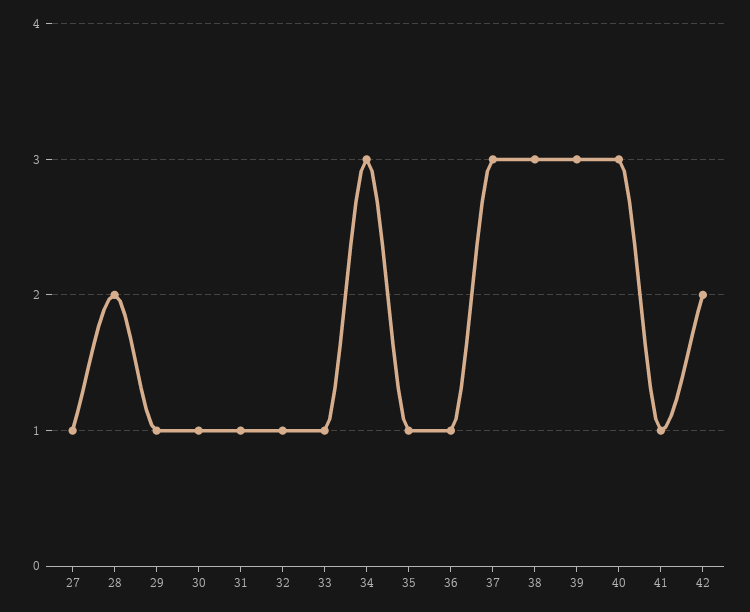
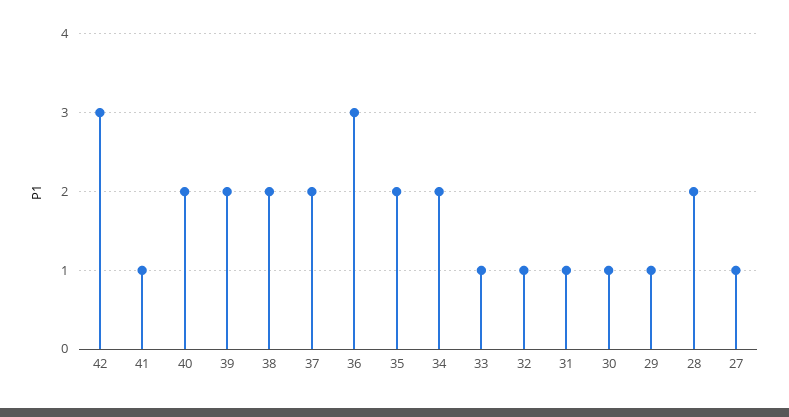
34: 3 -> 2
35: 1 -> 2
36: 1 -> 3
37: 3 -> 2
38: 3 -> 2
39: 3 -> 2
40: 3 -> 2
42: 2 -> 3

